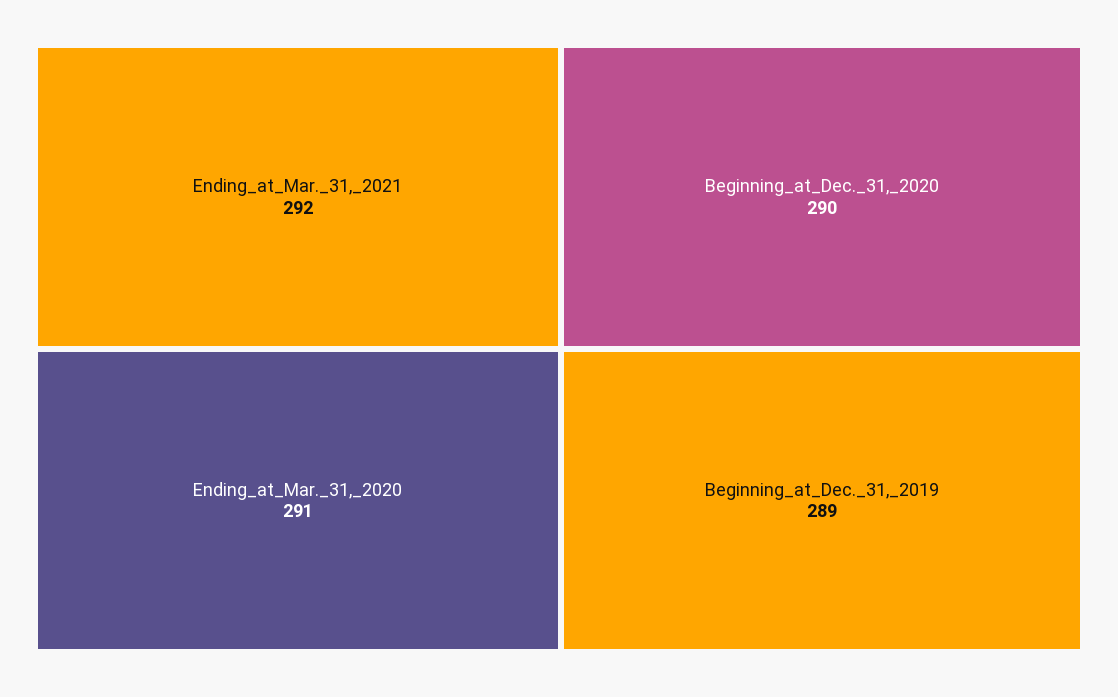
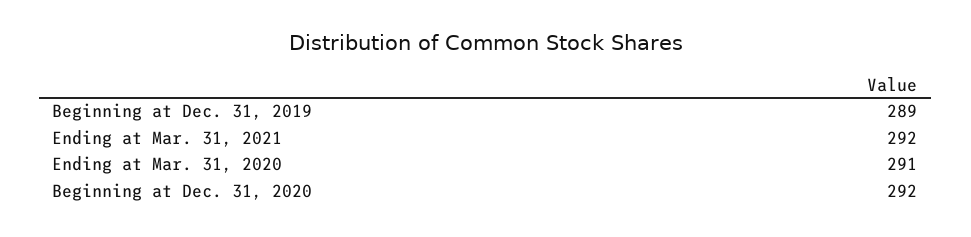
Beginning_at_Dec._31,_2020: 290 -> 292

